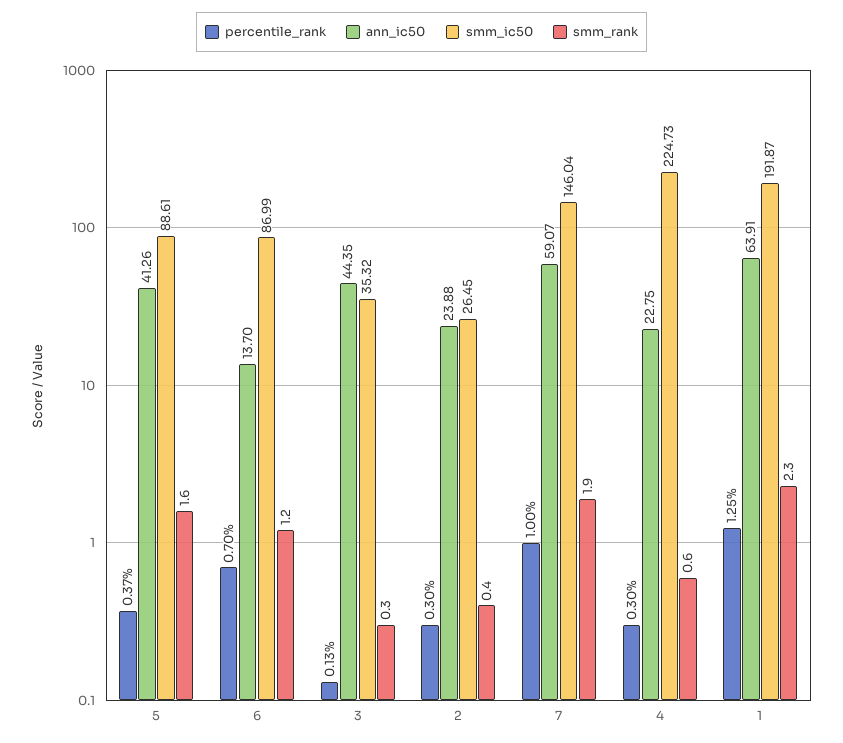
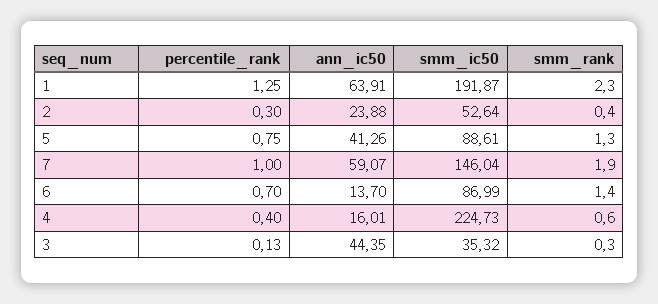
percentile_rank, 5: 0.37 -> 0.75
smm_rank, 5: 1.6 -> 1.3
smm_rank, 6: 1.2 -> 1.4
smm_ic50, 2: 26.45 -> 52.64
percentile_rank, 4: 0.3 -> 0.4
ann_ic50, 4: 22.75 -> 16.01

